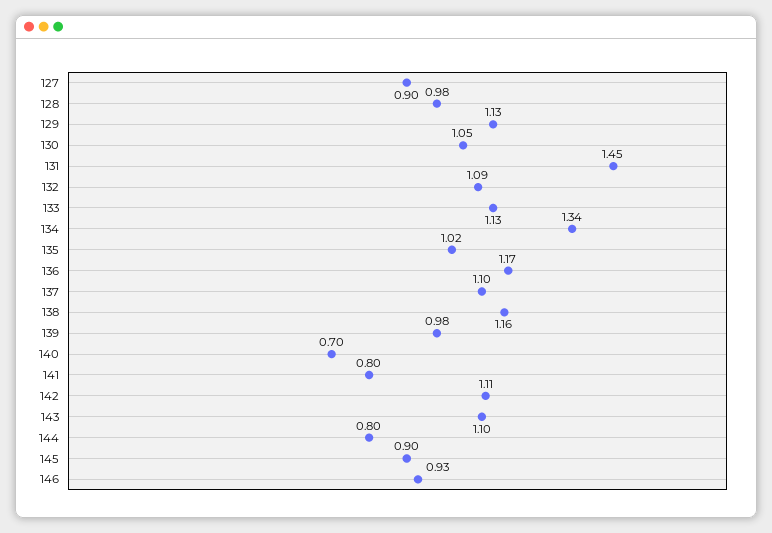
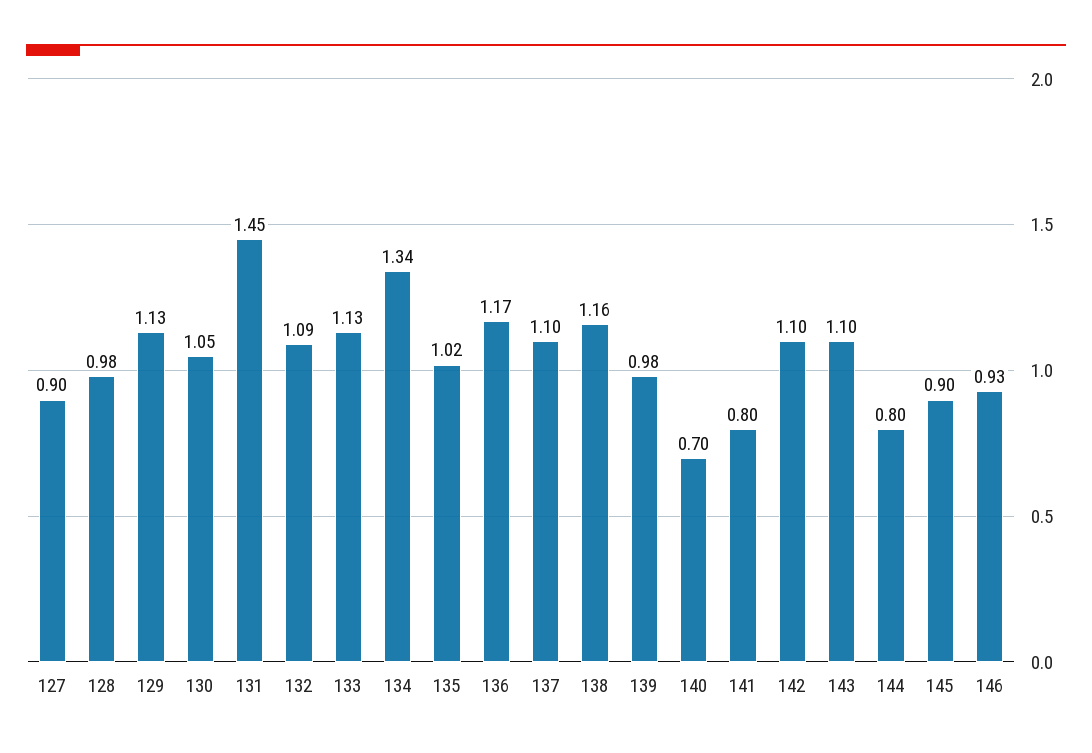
142: 1.11 -> 1.1

